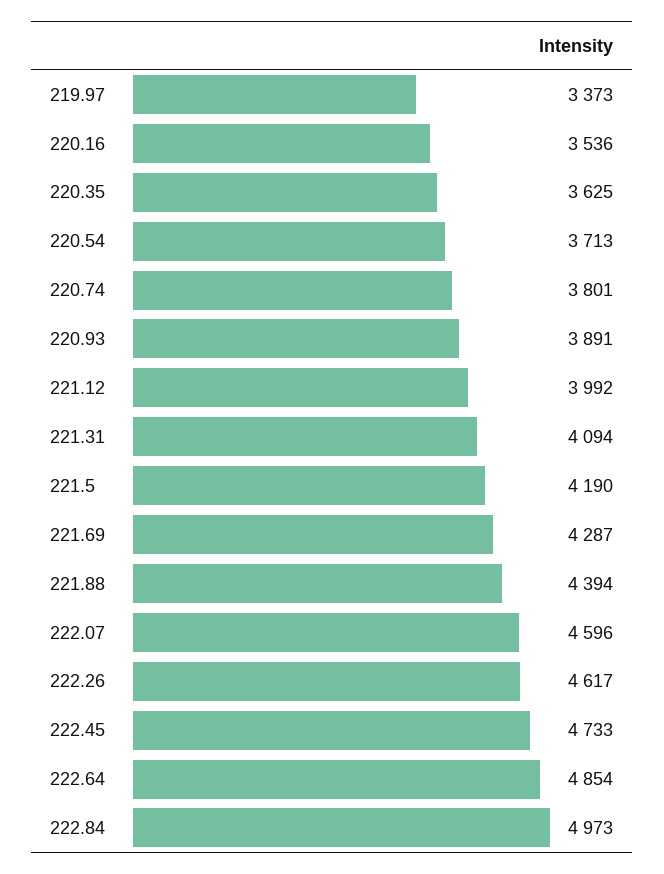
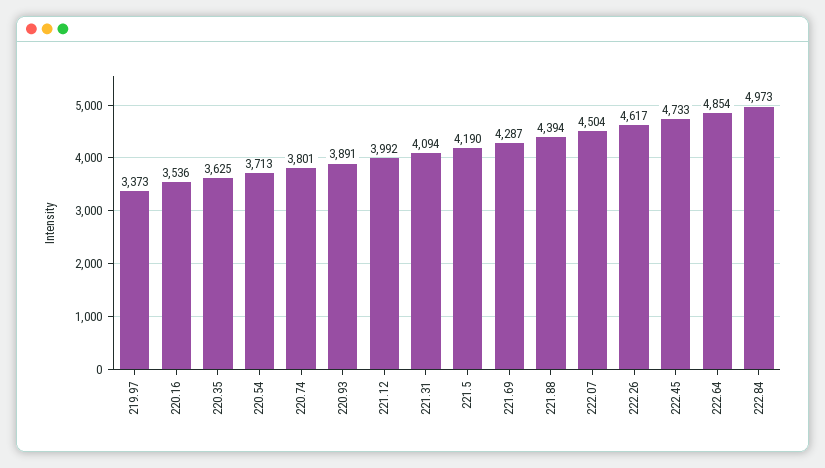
222.07: 4596 -> 4504

